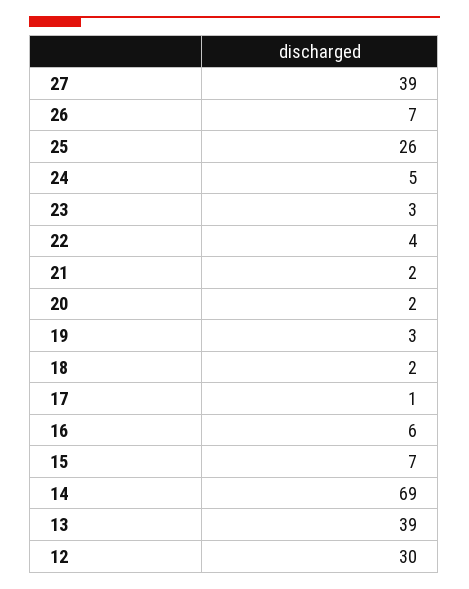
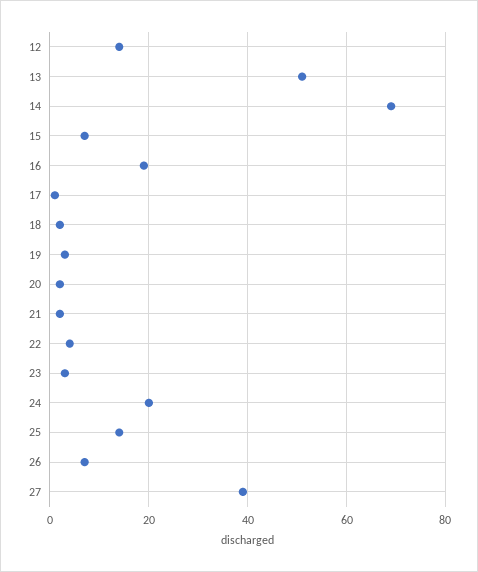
25: 26 -> 15
24: 5 -> 20
16: 6 -> 20
13: 39 -> 50
12: 30 -> 15

